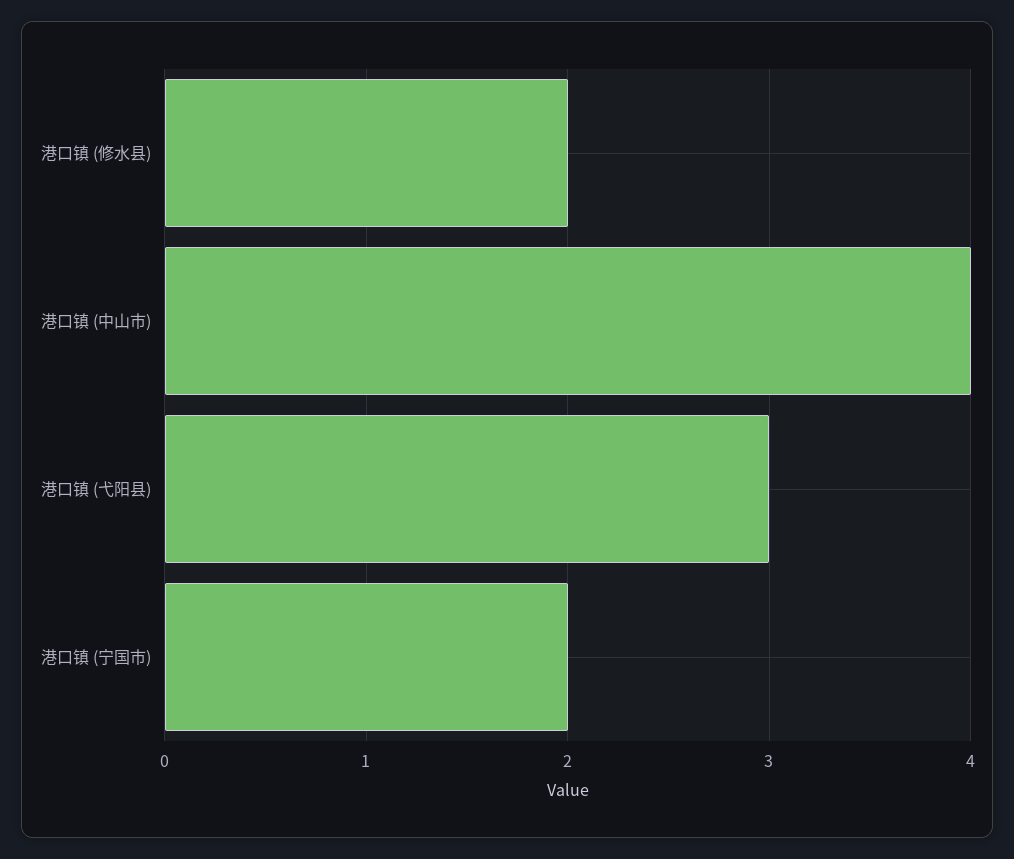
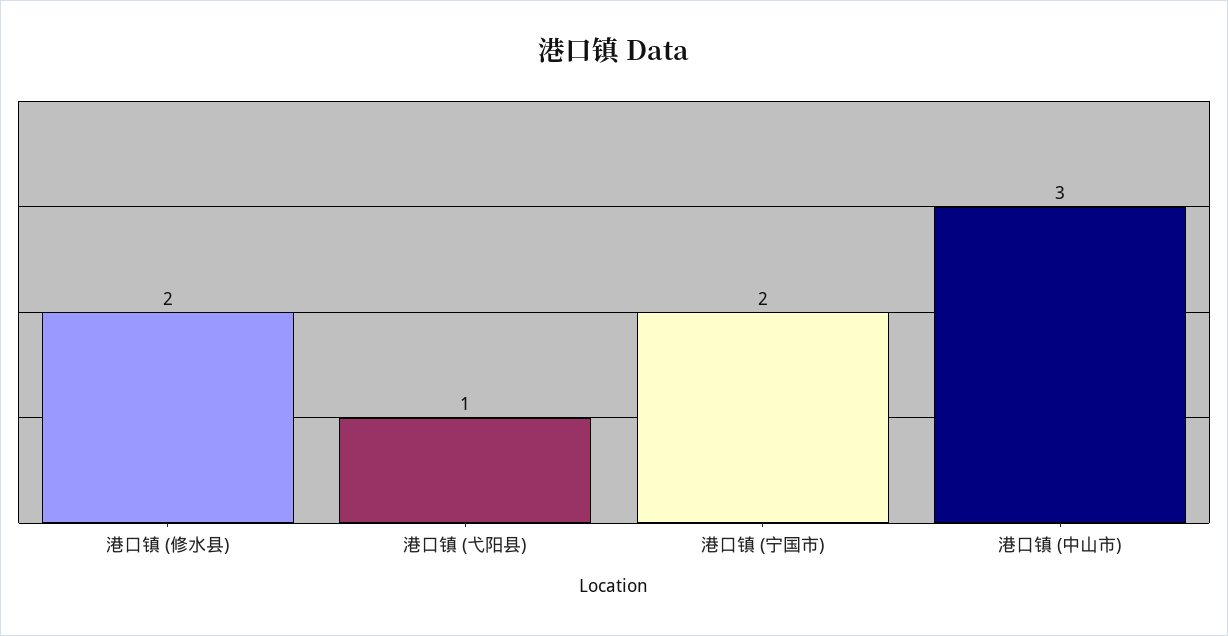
港口镇 (中山市): 4 -> 3
港口镇 (弋阳县): 3 -> 1

